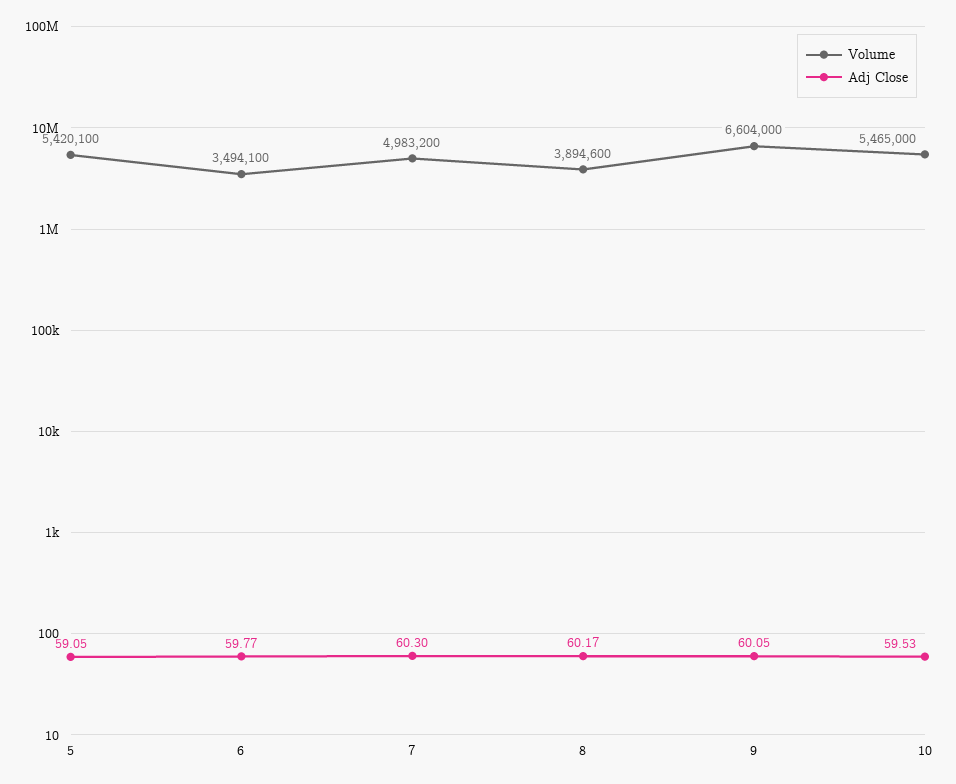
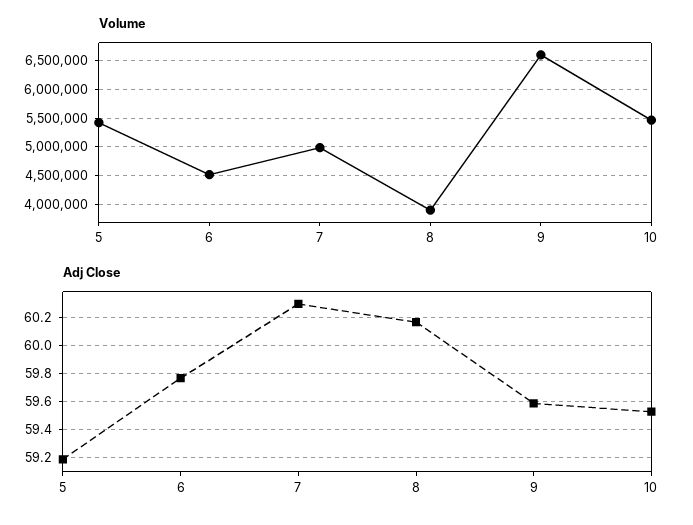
Adj Close, 5: 59.05 -> 59.2
Volume, 6: 3494100 -> 4500000
Adj Close, 9: 60.05 -> 59.6

